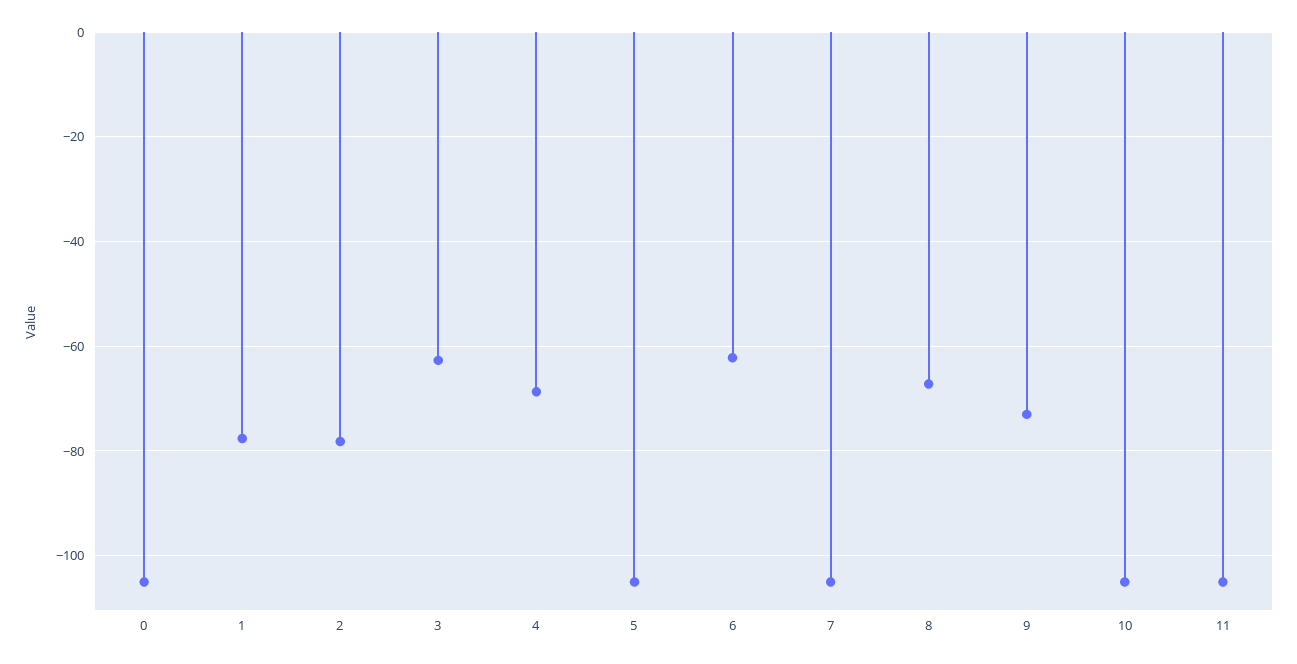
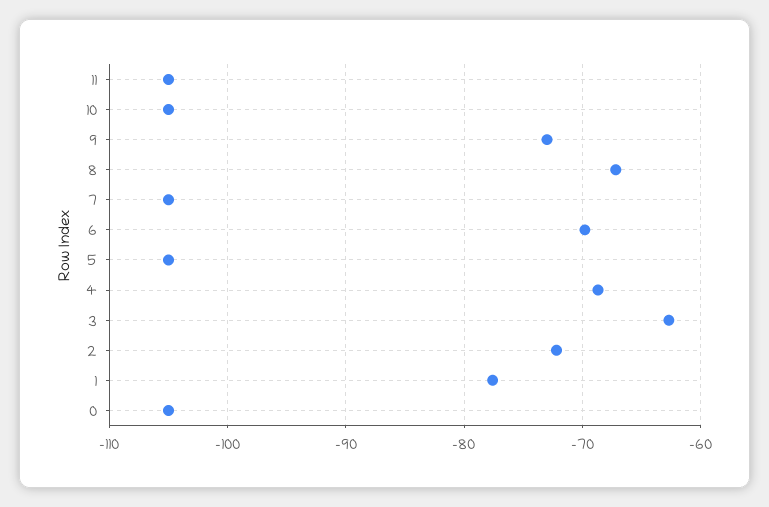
2: -78 -> -72
6: -62 -> -70

